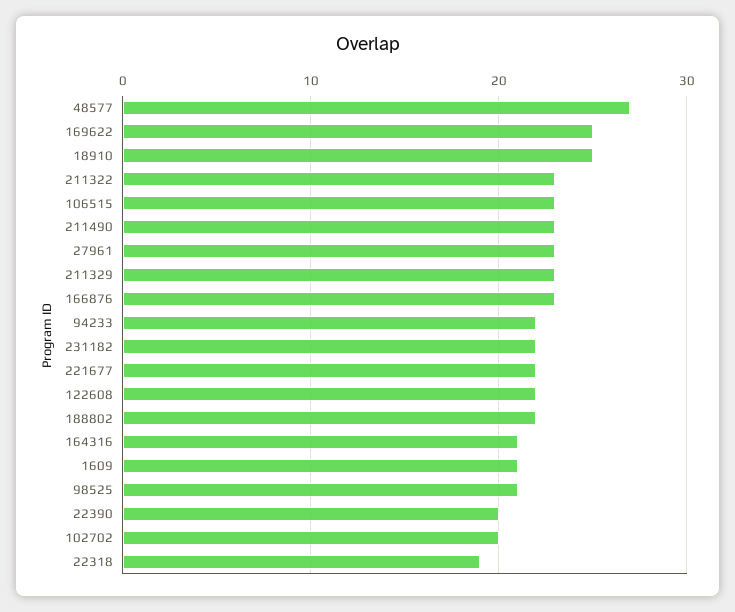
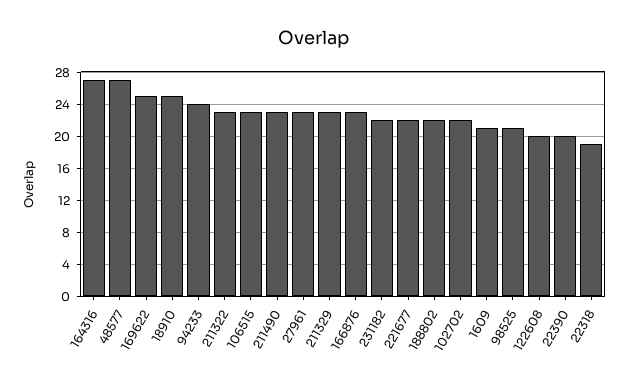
94233: 22 -> 24
122608: 22 -> 20
164316: 21 -> 27
102702: 20 -> 22

